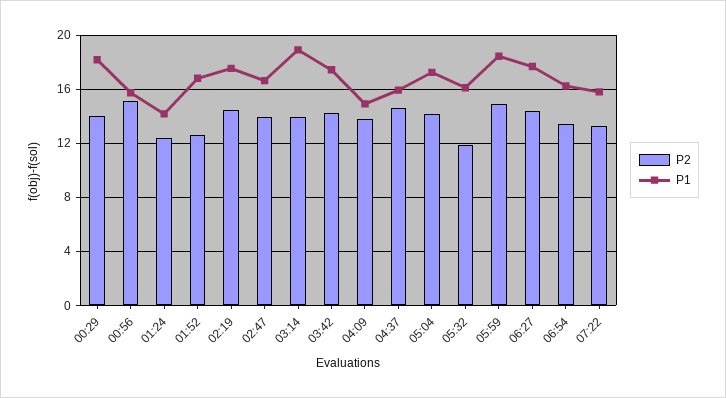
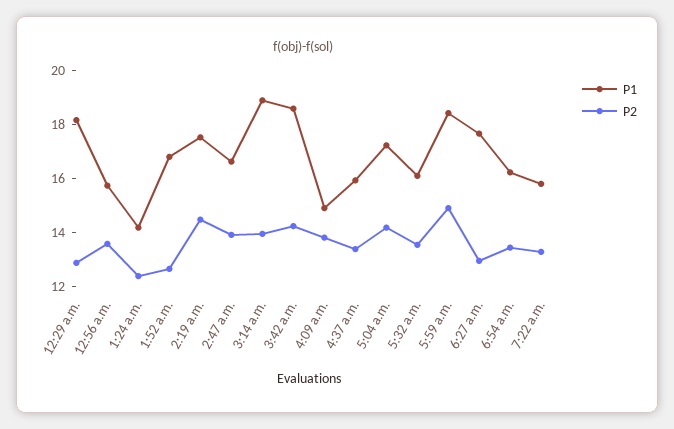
P2, 00:29: 14 -> 13
P2, 00:56: 15 -> 13.5
P1, 03:42: 17.5 -> 18.5
P2, 04:37: 14.5 -> 13.5
P2, 05:32: 12 -> 13.5
P2, 06:27: 14.5 -> 13

